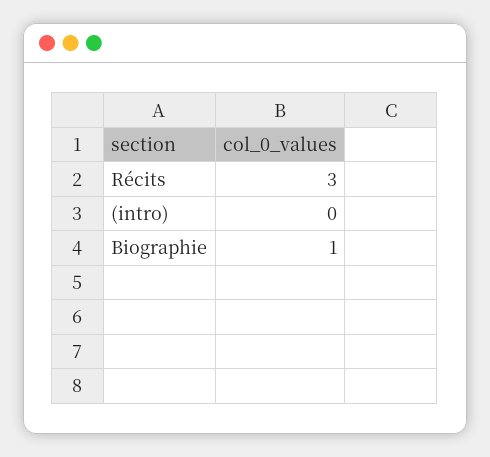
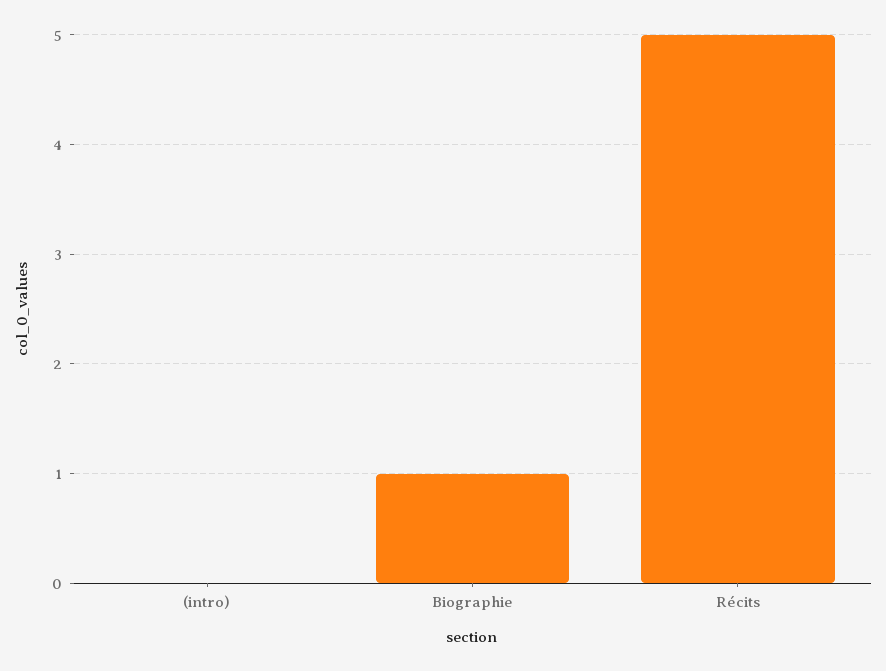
Récits: 3 -> 5

